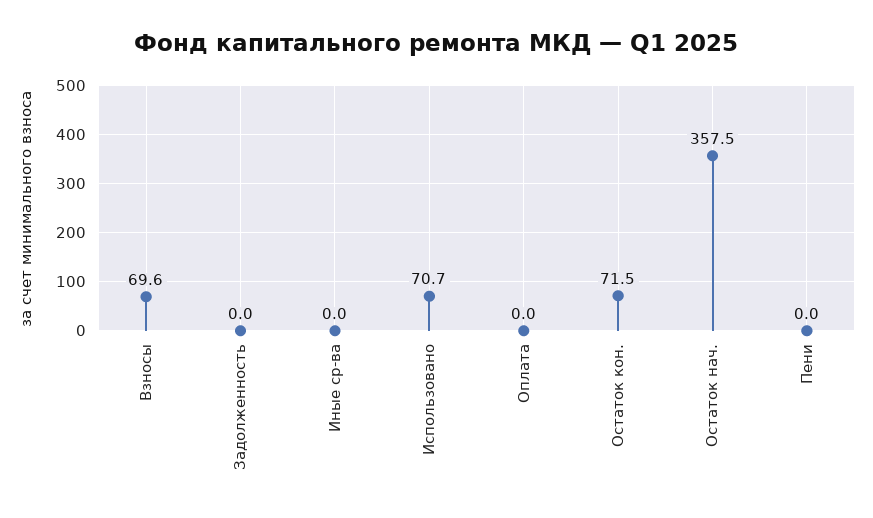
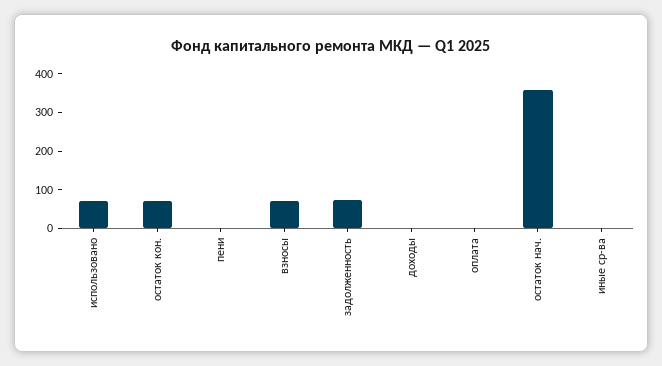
Задолженность: 0 -> 75
доходы: none -> 0

